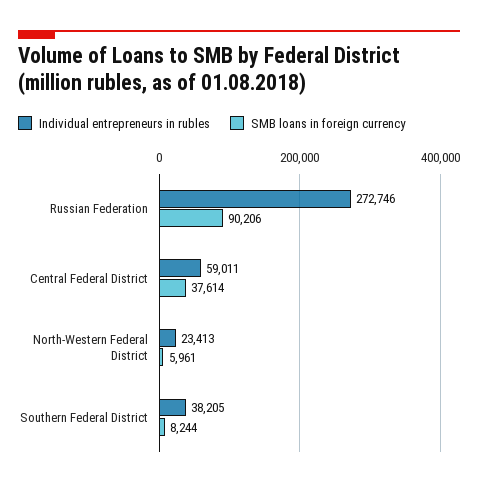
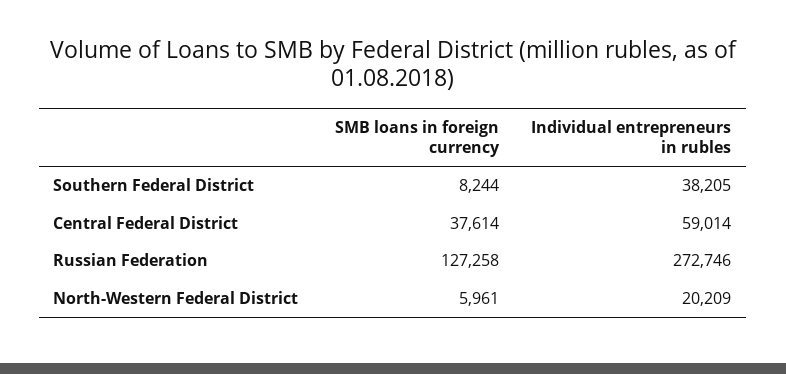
SMB loans in foreign currency, Russian Federation: 90206 -> 127258
Individual entrepreneurs in rubles, Central Federal District: 59011 -> 59014
Individual entrepreneurs in rubles, North-Western Federal District: 23413 -> 20209

